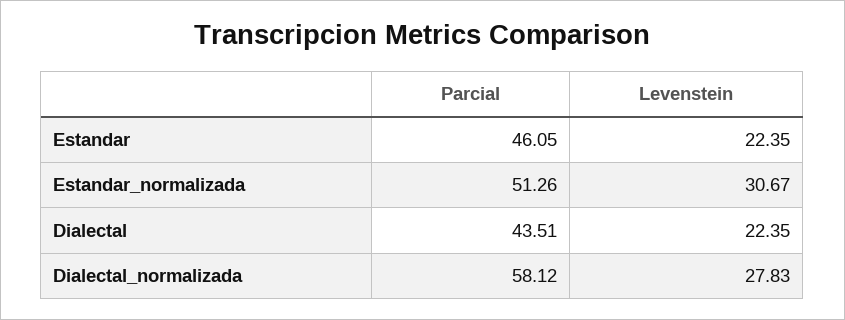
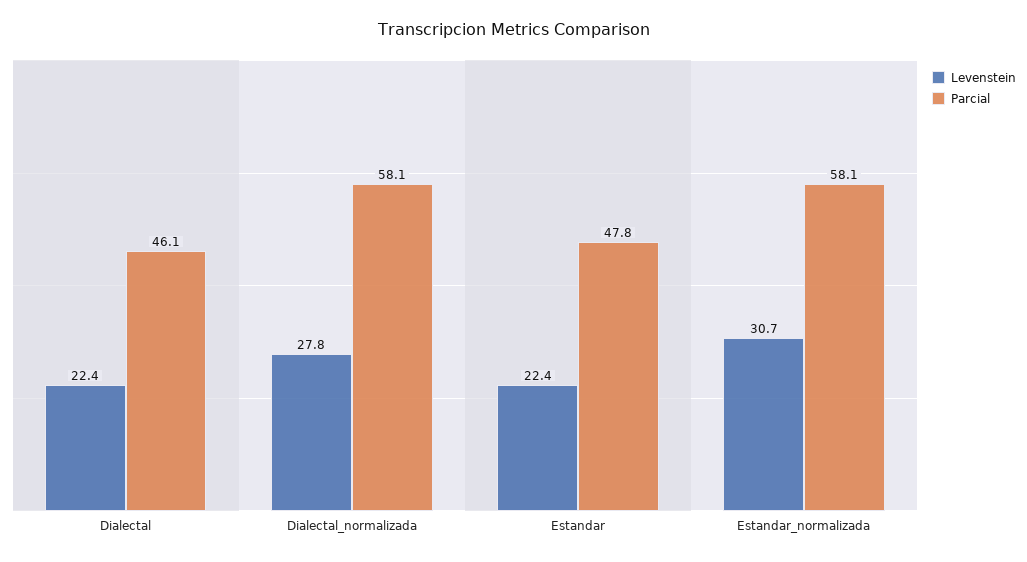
Parcial, Estandar: 46.05 -> 47.8
Parcial, Estandar_normalizada: 51.26 -> 58.1
Parcial, Dialectal: 43.51 -> 46.1

